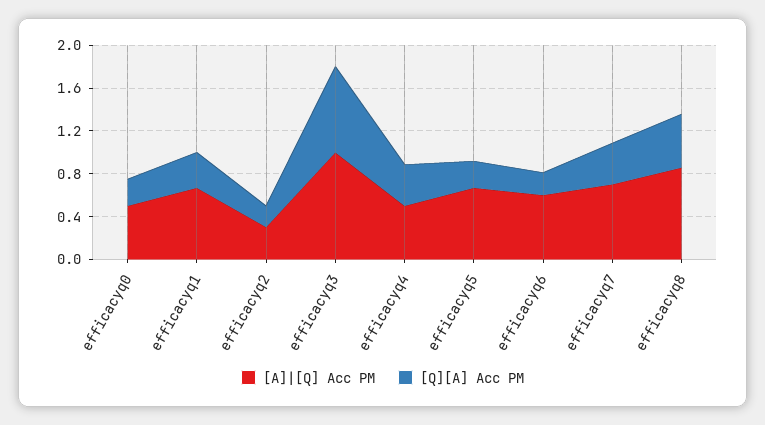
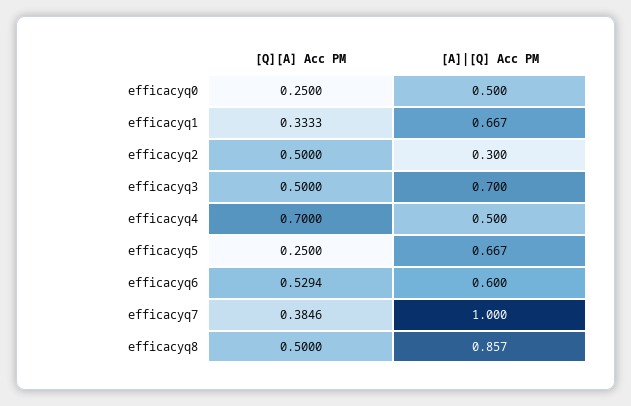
[Q][A] Acc PM, efficacyq2: 0.2 -> 0.5
[A]|[Q] Acc PM, efficacyq3: 1 -> 0.7
[Q][A] Acc PM, efficacyq3: 0.8 -> 0.5
[Q][A] Acc PM, efficacyq4: 0.4 -> 0.7
[Q][A] Acc PM, efficacyq6: 0.2 -> 0.5294
[A]|[Q] Acc PM, efficacyq7: 0.7 -> 1

